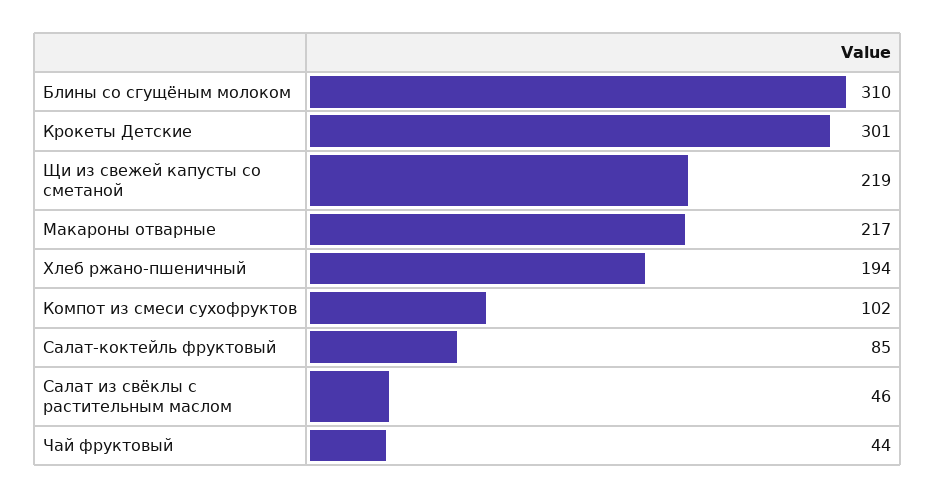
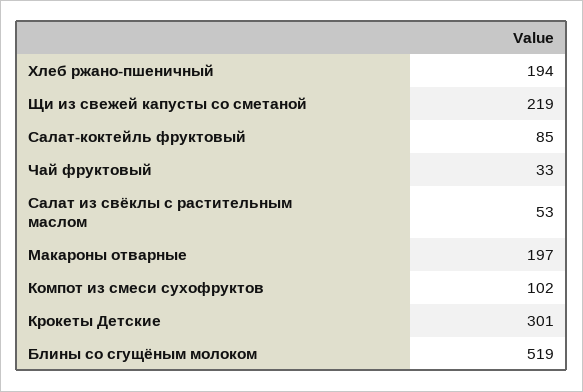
Блины со сгущёным молоком: 310 -> 519
Макароны отварные: 217 -> 197
Салат из свёклы с растительным маслом: 46 -> 53
Чай фруктовый: 44 -> 33

